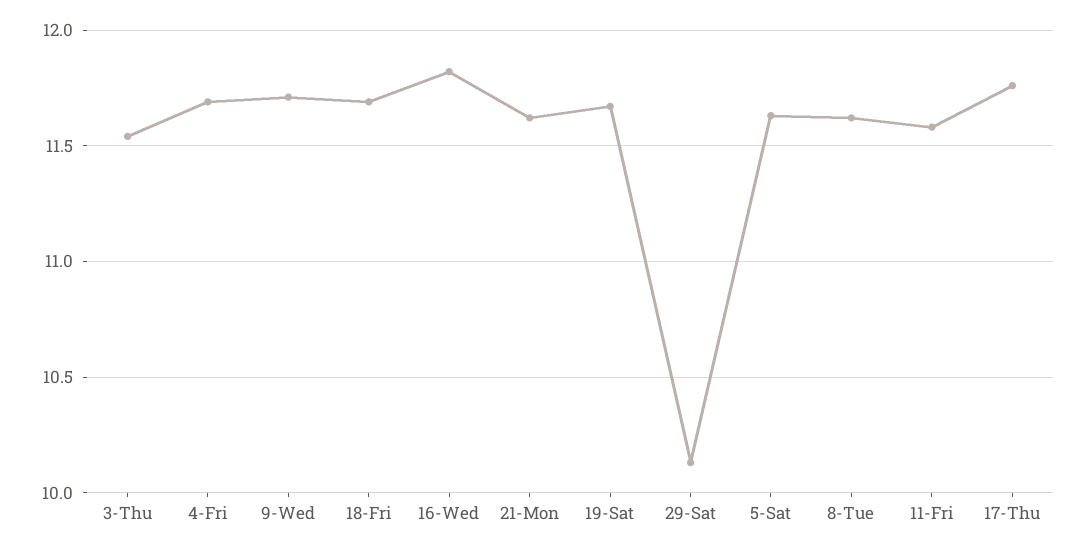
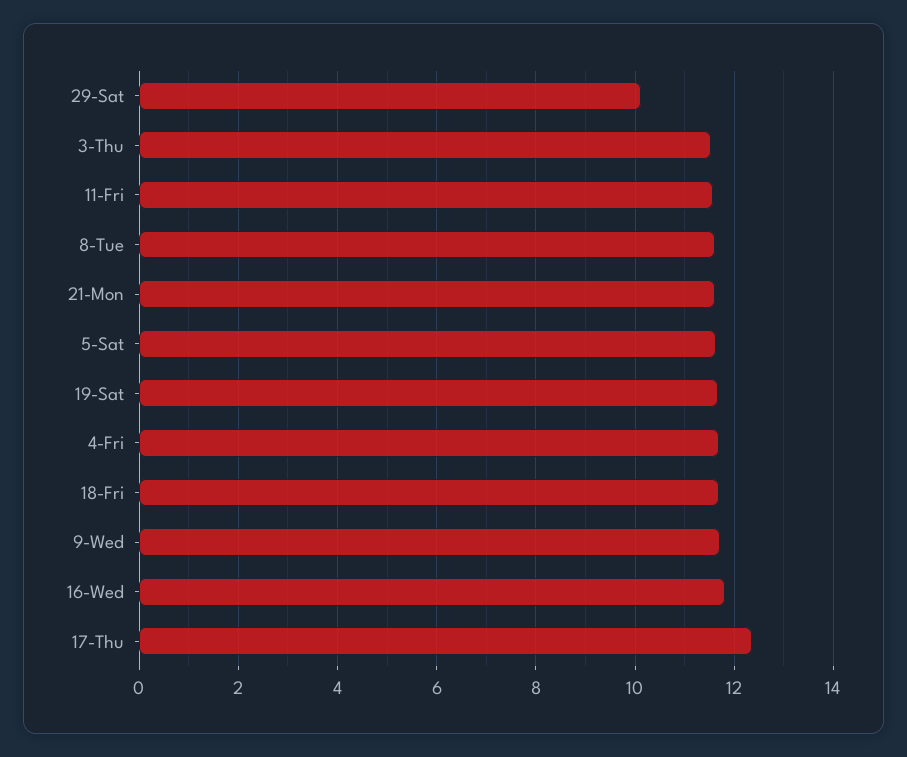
17-Thu: 11.75 -> 12.4

